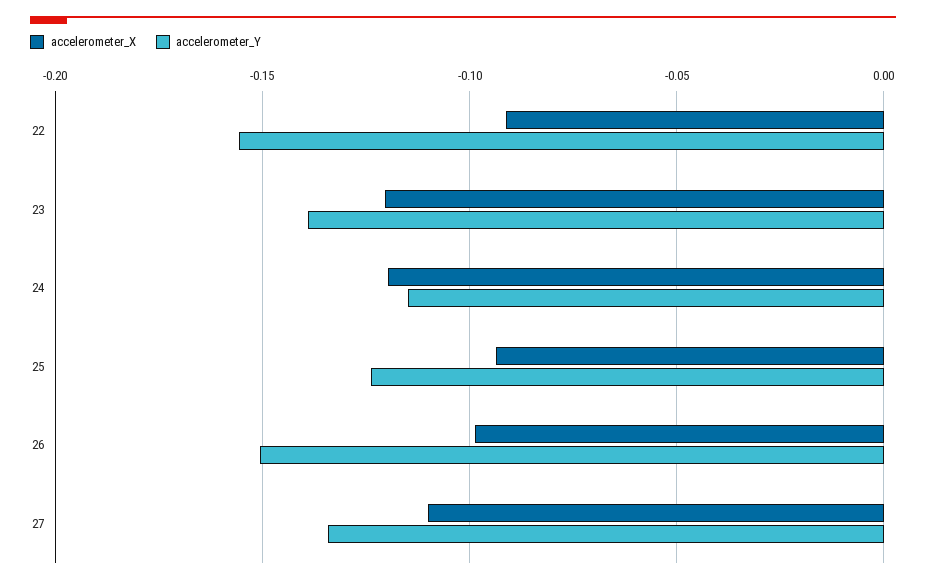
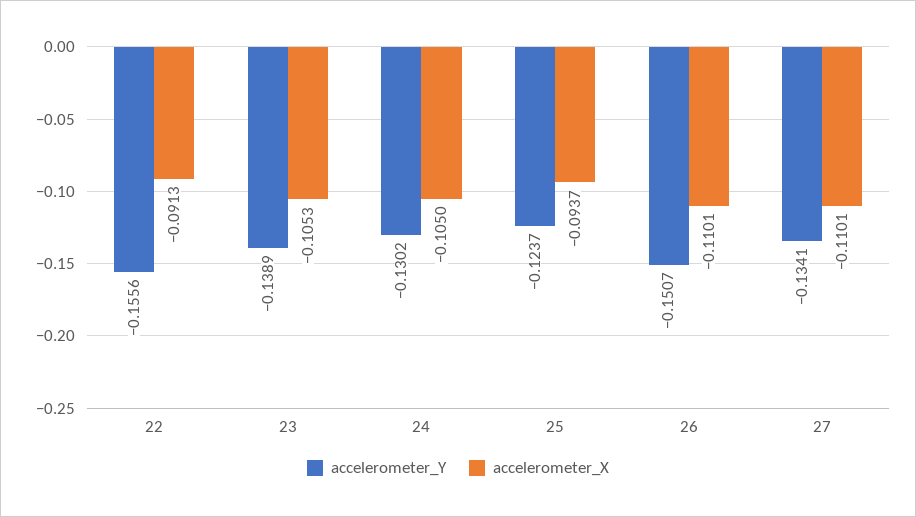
accelerometer_X, 23: -0.12 -> -0.1053
accelerometer_X, 24: -0.12 -> -0.105
accelerometer_Y, 24: -0.115 -> -0.1302
accelerometer_X, 26: -0.1 -> -0.1101

